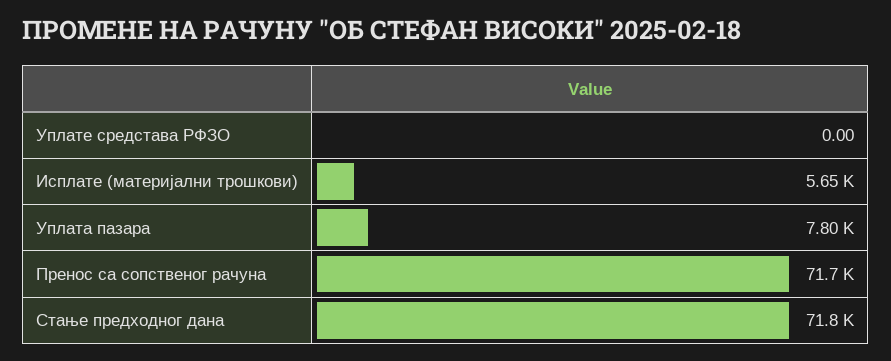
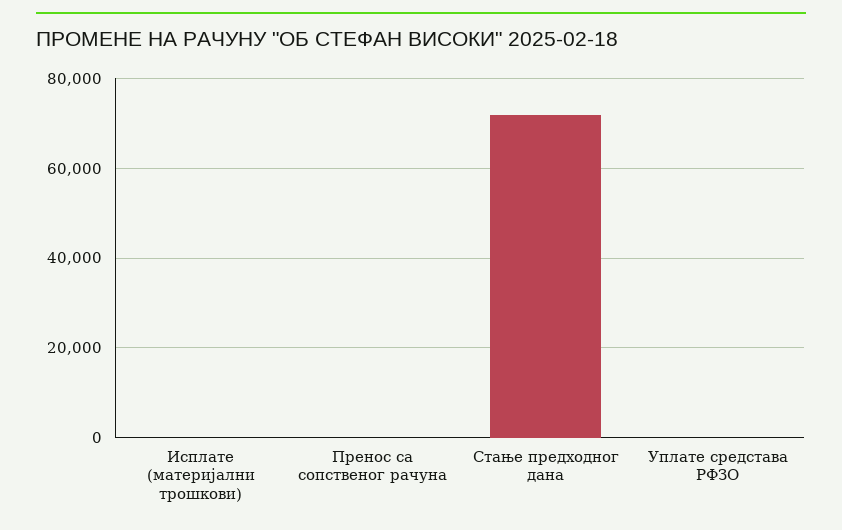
Исплате (материјални трошкови): 5650 -> 0
Уплата пазара: 7800 -> none
Пренос са сопственог рачуна: 71700 -> 0

